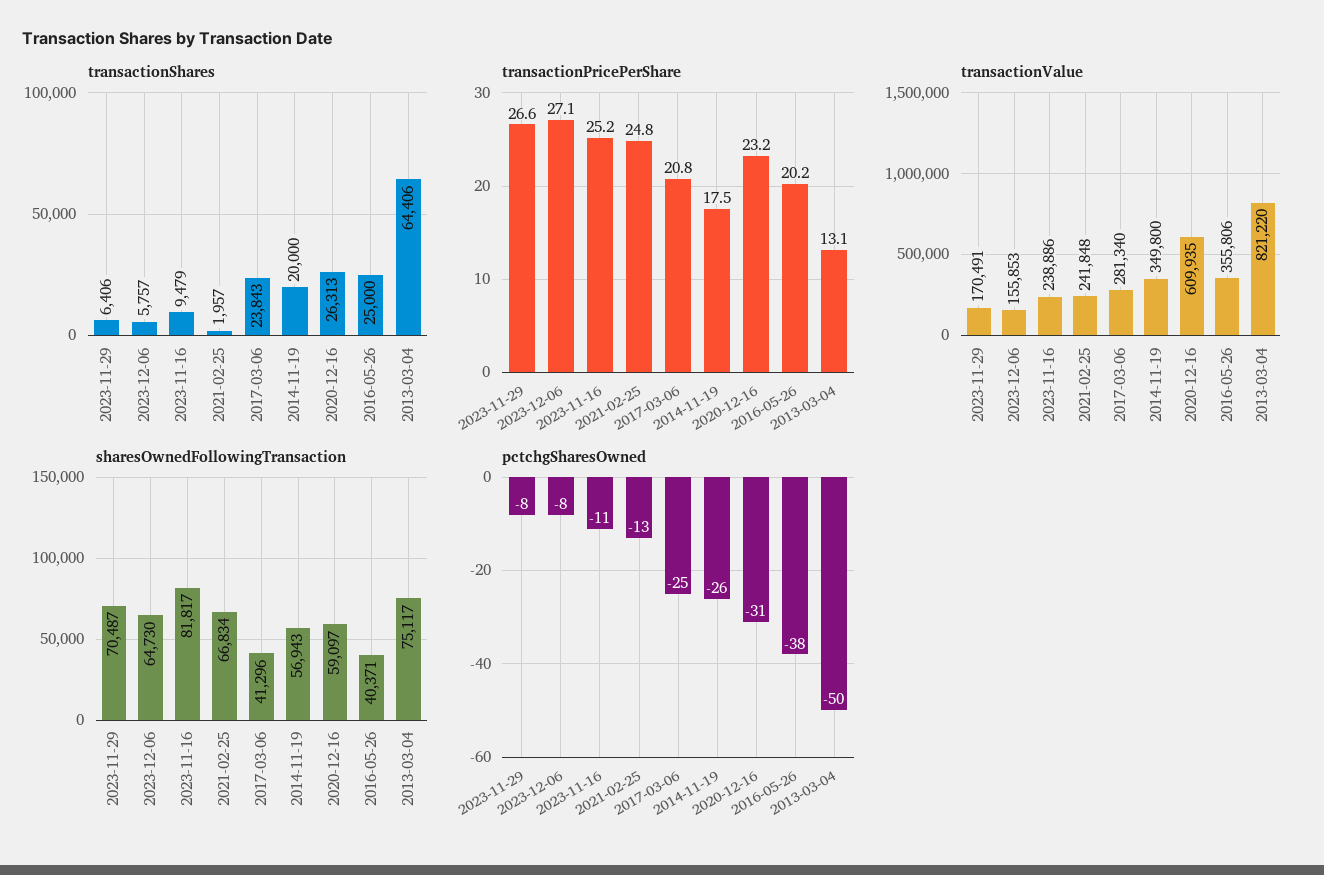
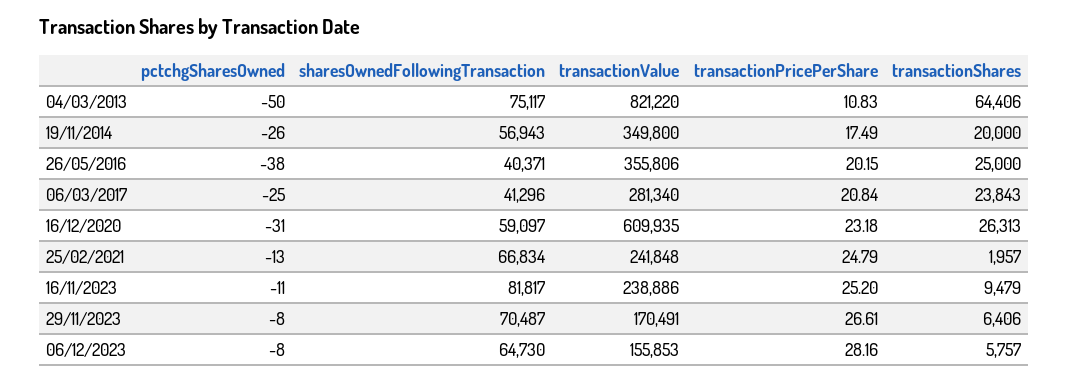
transactionPricePerShare, 2023-12-06: 27.1 -> 28.16
transactionPricePerShare, 2013-03-04: 13.1 -> 10.83

